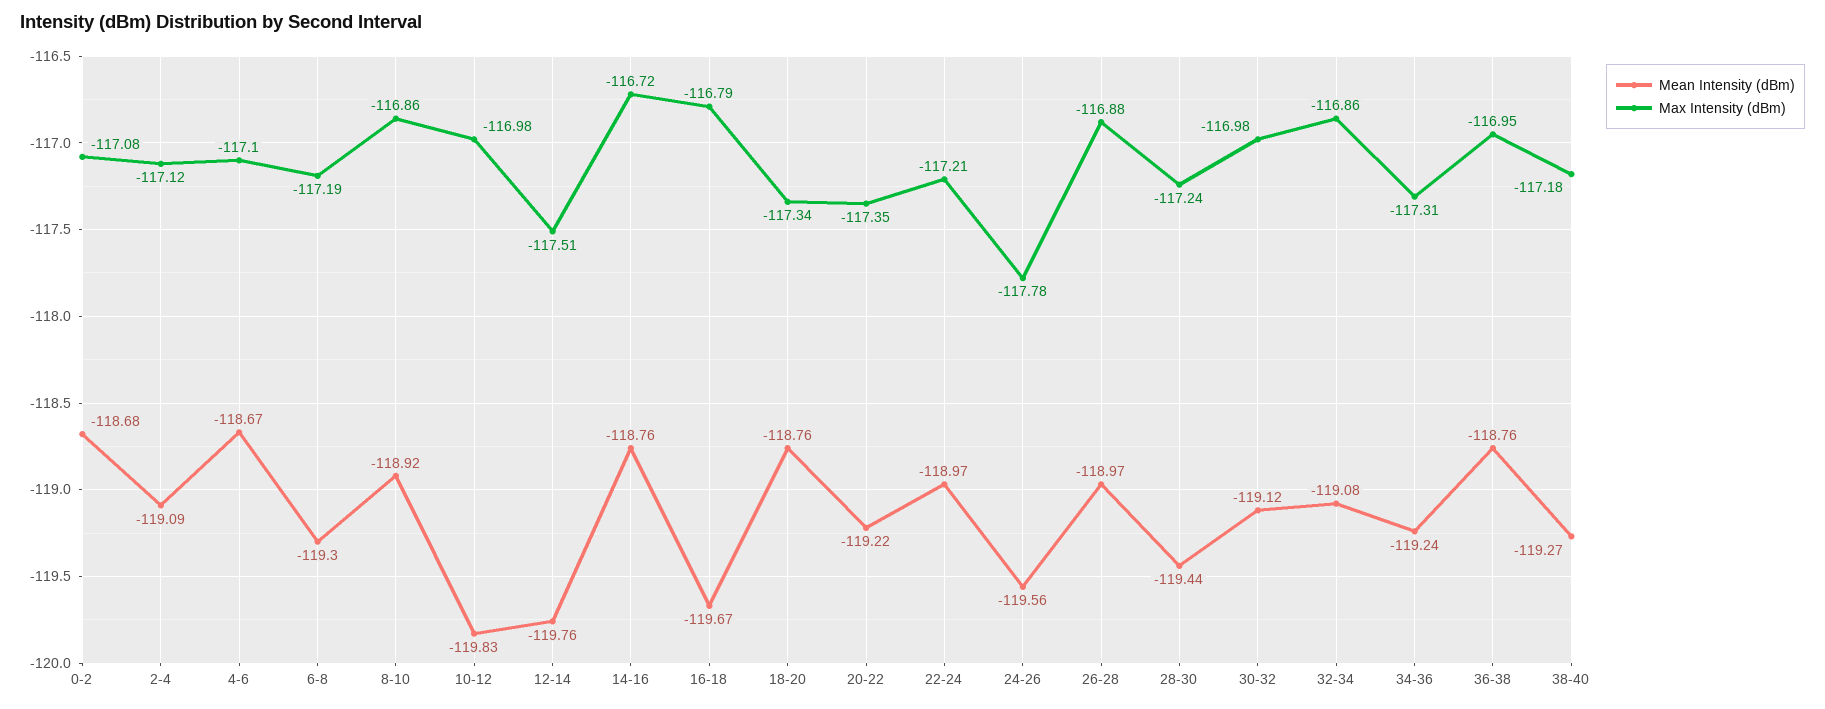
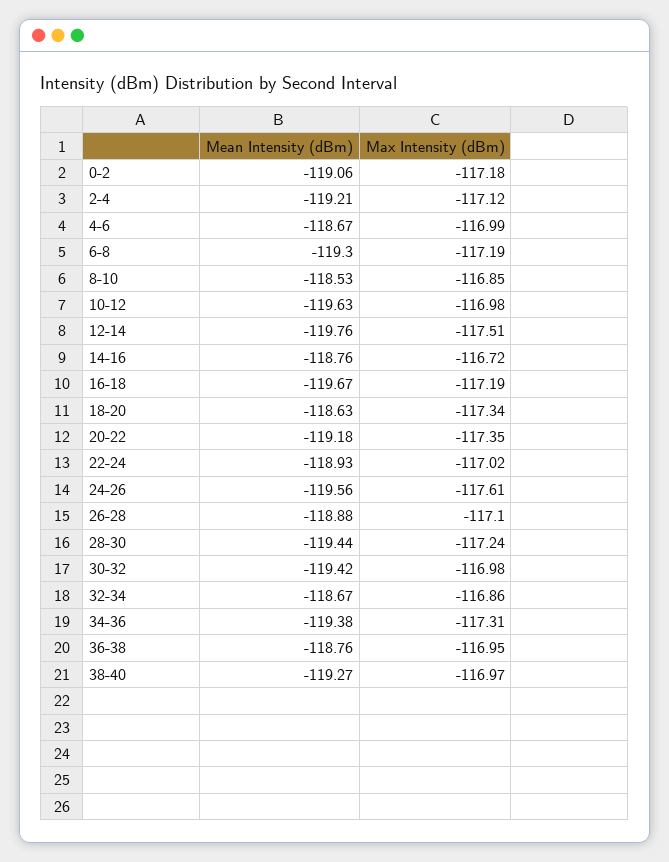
Mean Intensity (dBm), 0-2: -118.68 -> -119.06
Max Intensity (dBm), 0-2: -117.08 -> -117.18
Mean Intensity (dBm), 2-4: -119.09 -> -119.21
Max Intensity (dBm), 4-6: -117.1 -> -116.99
Mean Intensity (dBm), 8-10: -118.92 -> -118.53
Max Intensity (dBm), 8-10: -116.86 -> -116.85
Mean Intensity (dBm), 10-12: -119.83 -> -119.63
Max Intensity (dBm), 16-18: -116.79 -> -117.19
Mean Intensity (dBm), 18-20: -118.76 -> -118.63
Mean Intensity (dBm), 20-22: -119.22 -> -119.18
Mean Intensity (dBm), 22-24: -118.97 -> -118.93
Max Intensity (dBm), 22-24: -117.21 -> -117.02
Max Intensity (dBm), 24-26: -117.78 -> -117.61
Mean Intensity (dBm), 26-28: -118.97 -> -118.88
Max Intensity (dBm), 26-28: -116.88 -> -117.1
Mean Intensity (dBm), 30-32: -119.12 -> -119.42
Mean Intensity (dBm), 32-34: -119.08 -> -118.67
Mean Intensity (dBm), 34-36: -119.24 -> -119.38
Max Intensity (dBm), 38-40: -117.18 -> -116.97

